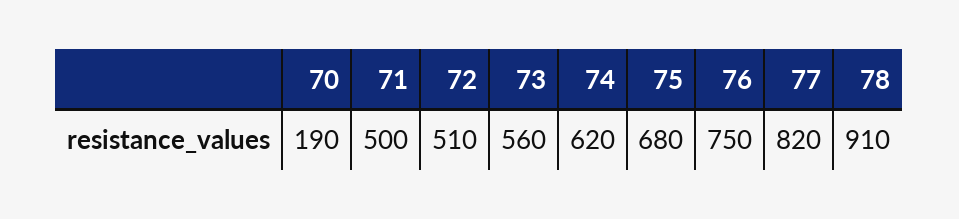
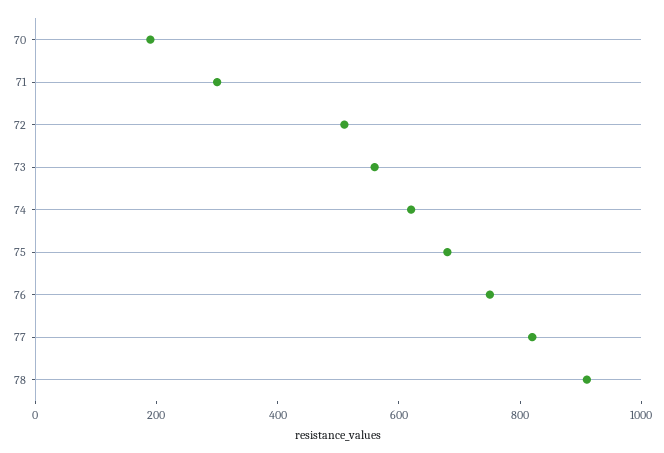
71: 500 -> 300

